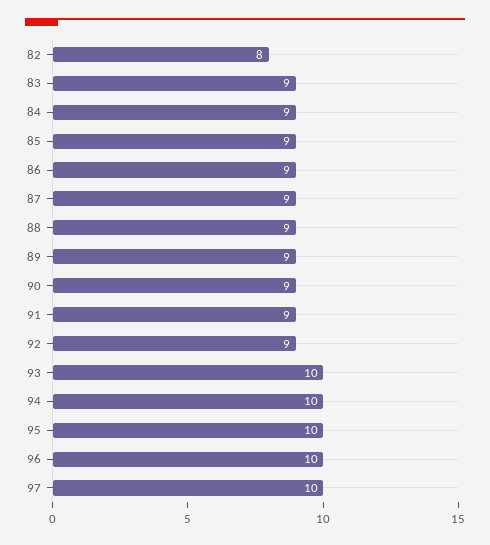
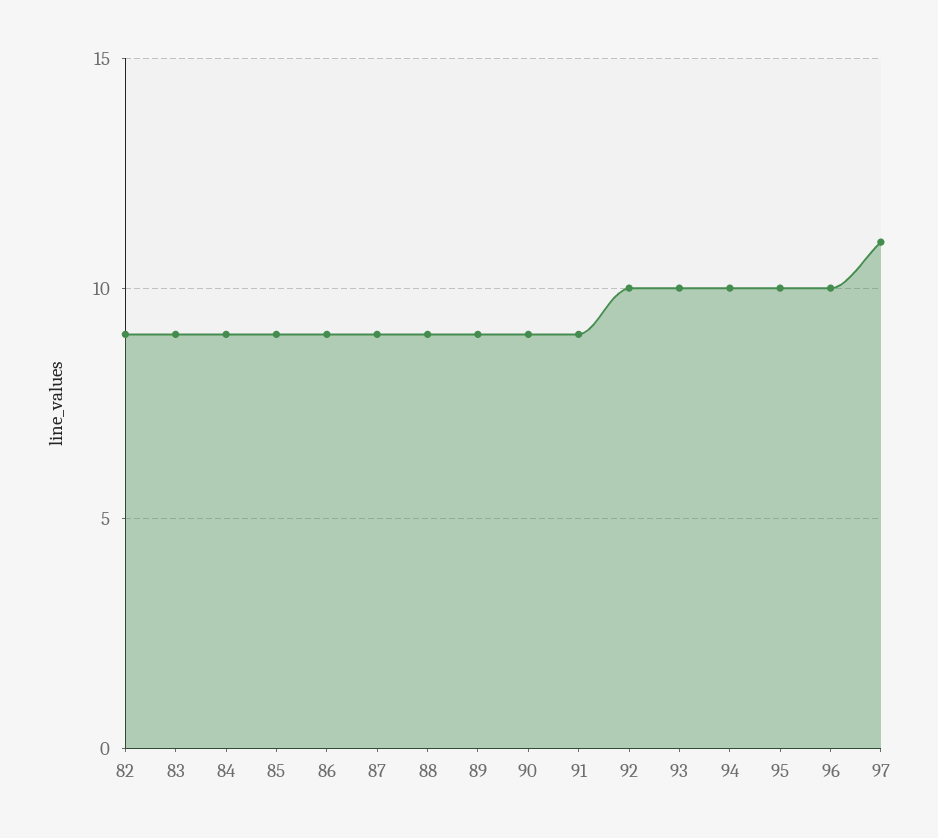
82: 8 -> 9
92: 9 -> 10
97: 10 -> 11

